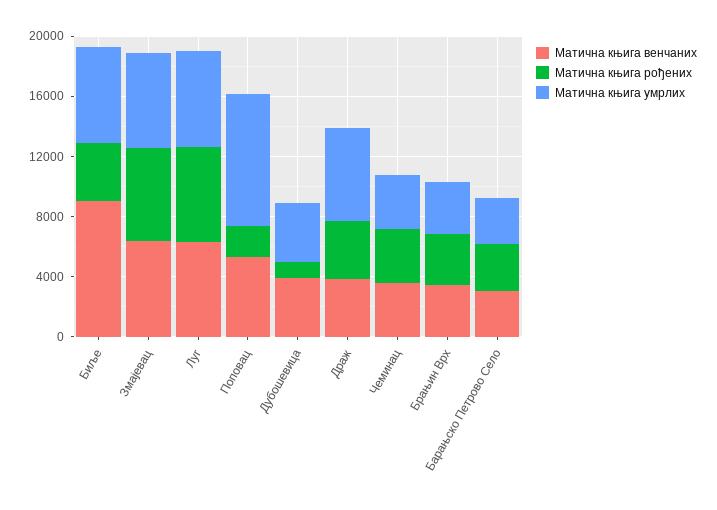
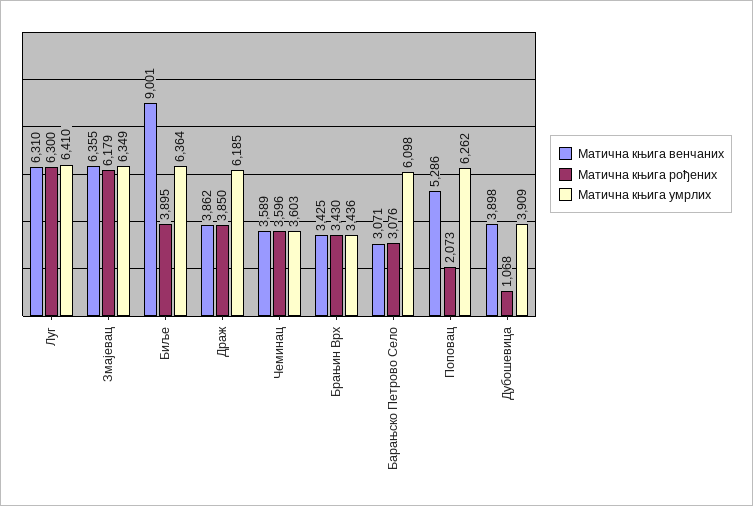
Матична књига умрлих, Поповац: 9000 -> 6262
Матична књига умрлих, Барањско Петрово Село: 3000 -> 6098

